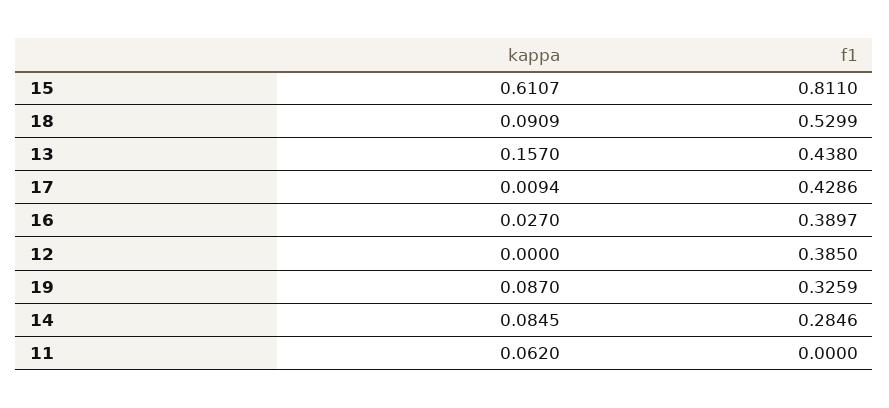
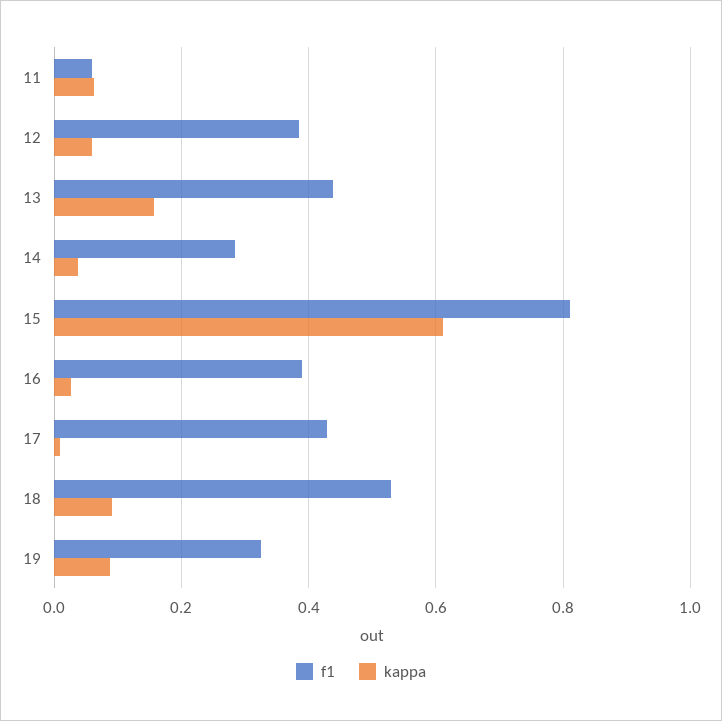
kappa, 12: 0 -> 0.06
kappa, 14: 0.0845 -> 0.04
f1, 11: 0 -> 0.06

